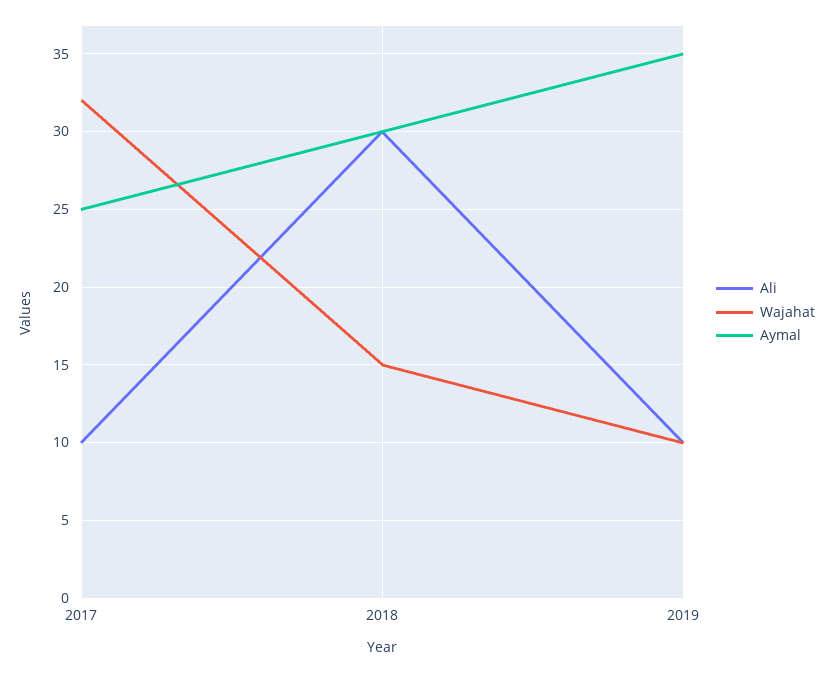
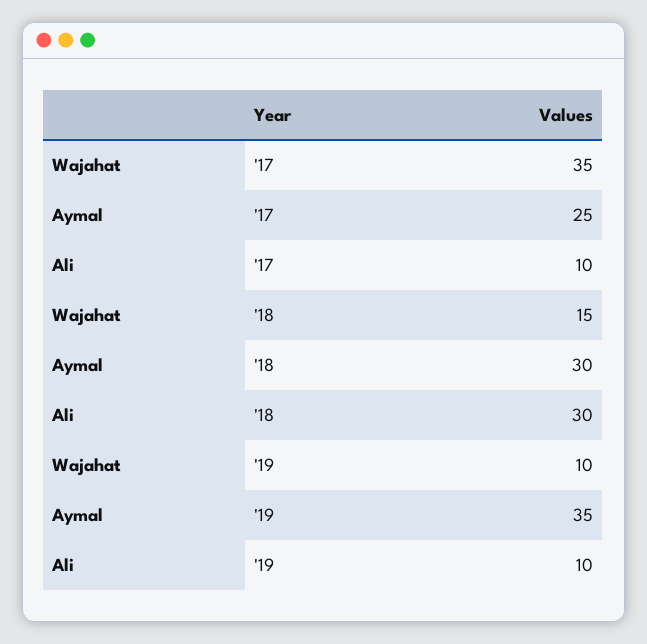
Wajahat, 2017: 32 -> 35

